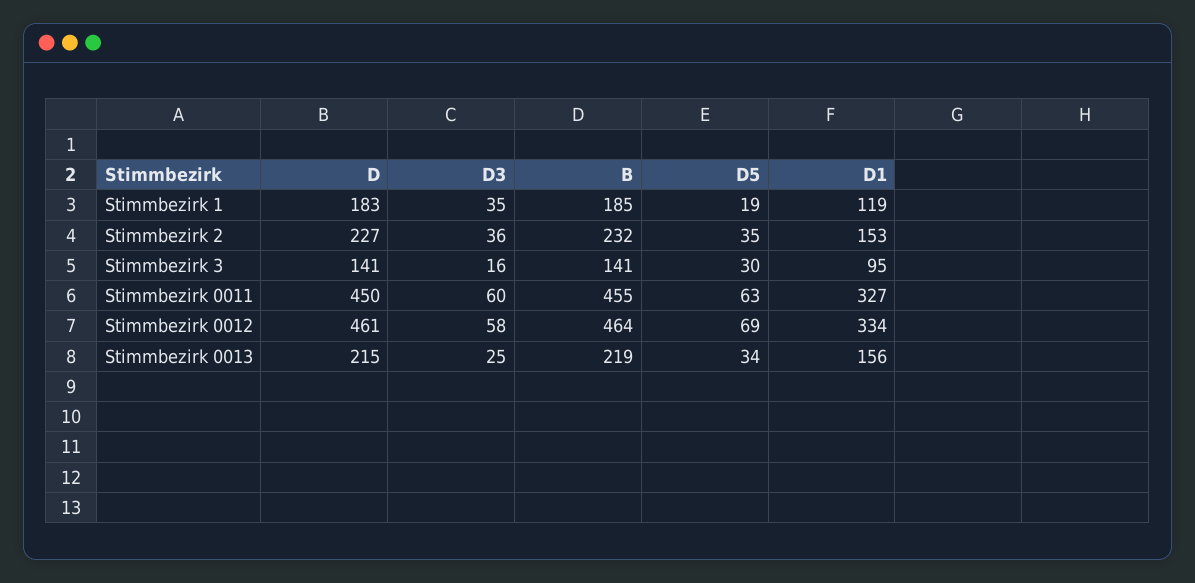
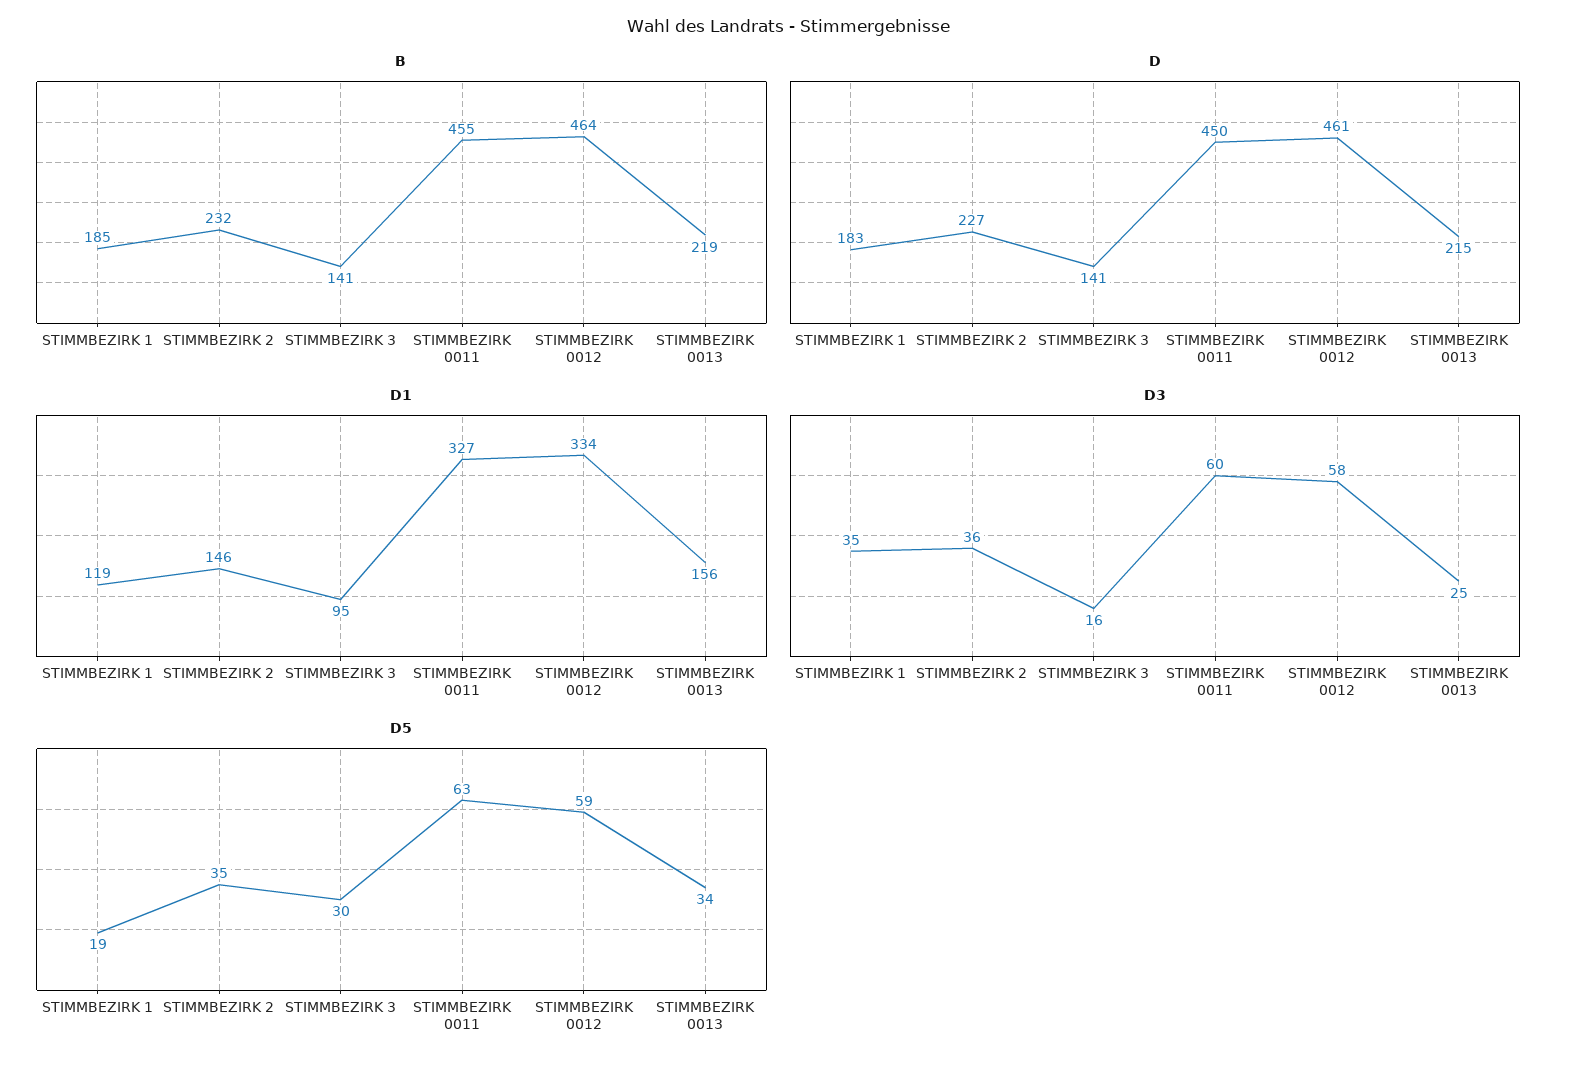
D1, Stimmbezirk 2: 153 -> 146
D5, Stimmbezirk 0012: 69 -> 59

